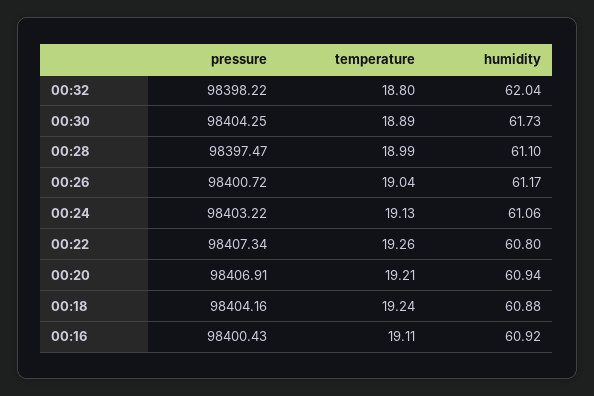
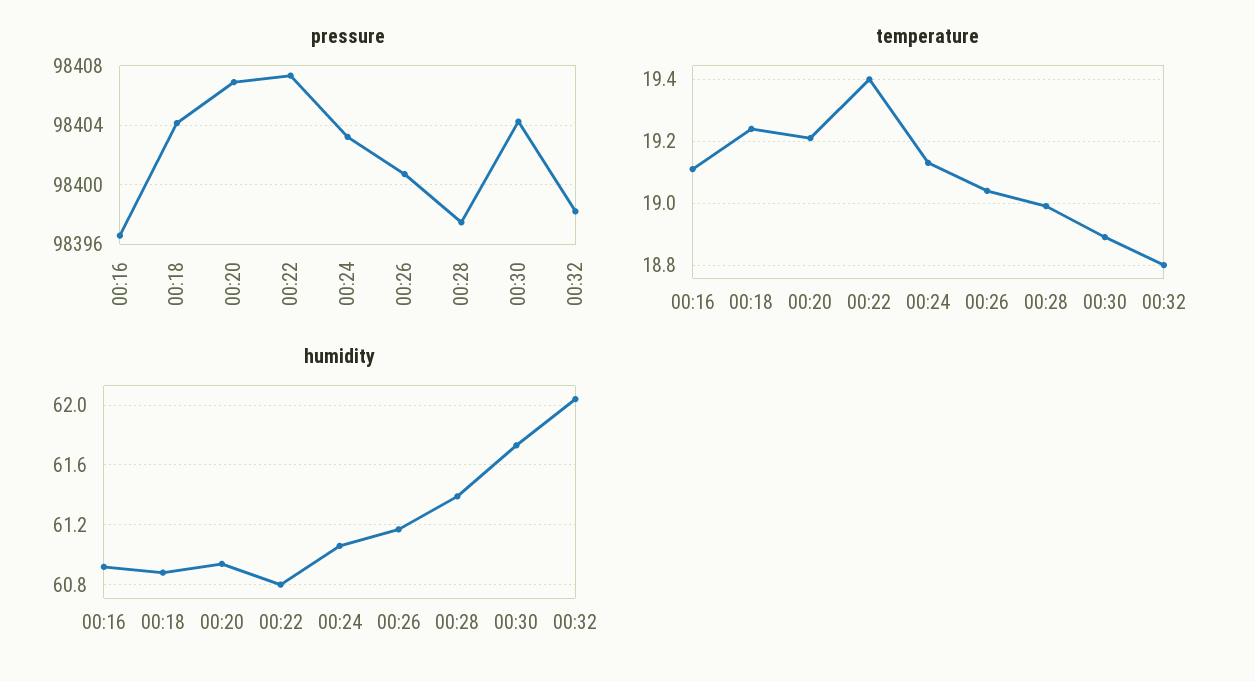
humidity, 00:28: 61.1 -> 61.4
temperature, 00:22: 19.26 -> 19.4
pressure, 00:16: 98400.43 -> 98396.5

